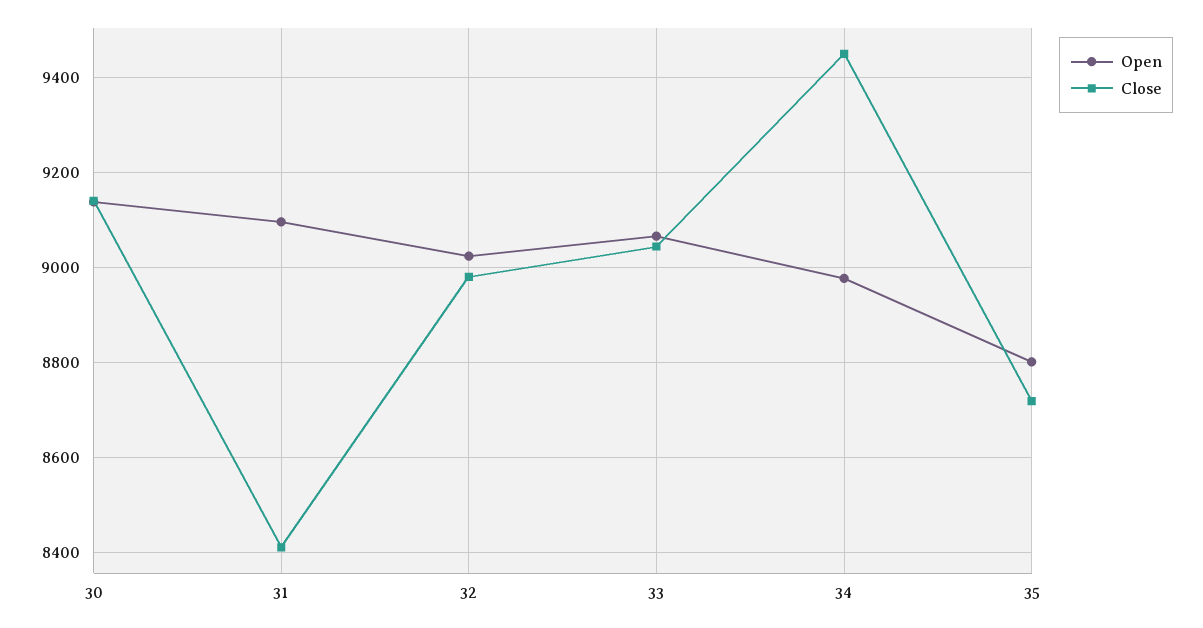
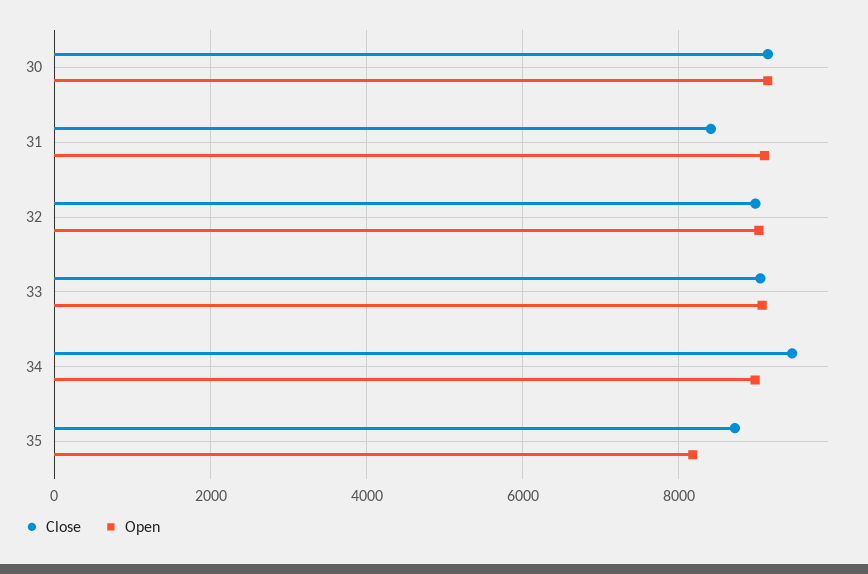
Open, 35: 8800 -> 8200

